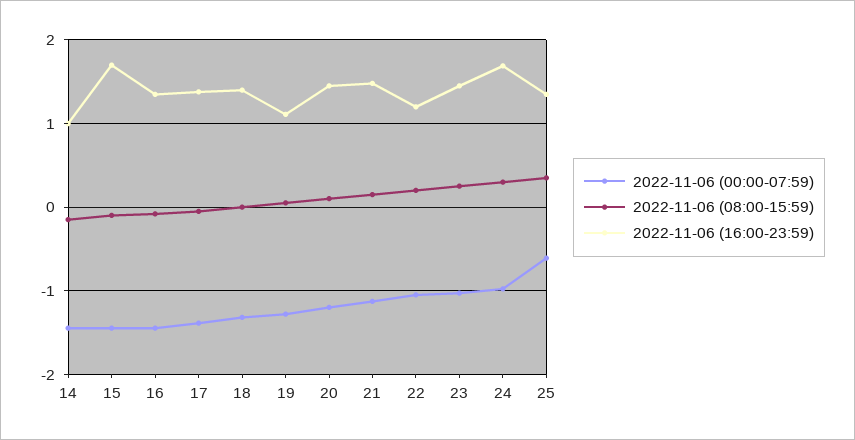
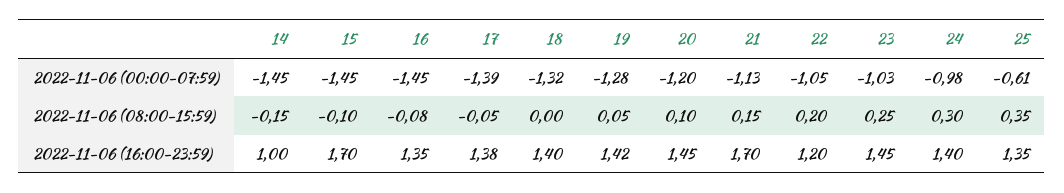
2022-11-06 (16:00-23:59), 19: 1.1 -> 1.42
2022-11-06 (16:00-23:59), 21: 1.5 -> 1.7
2022-11-06 (16:00-23:59), 24: 1.7 -> 1.4

